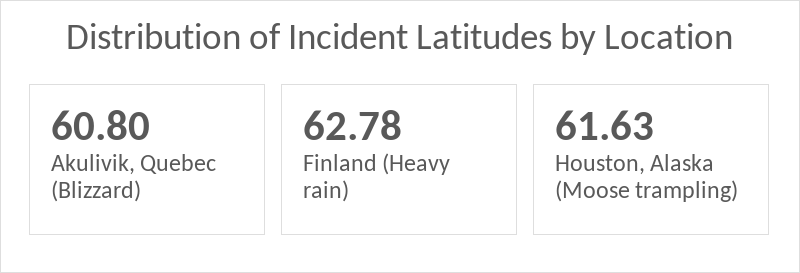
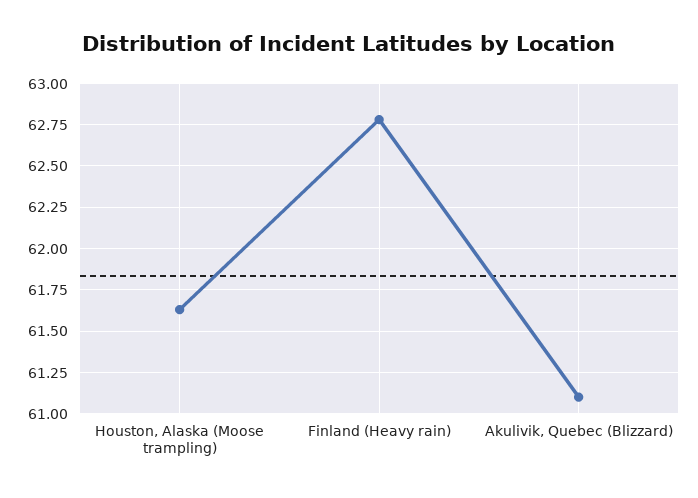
Akulivik, Quebec (Blizzard): 60.8 -> 61.1

